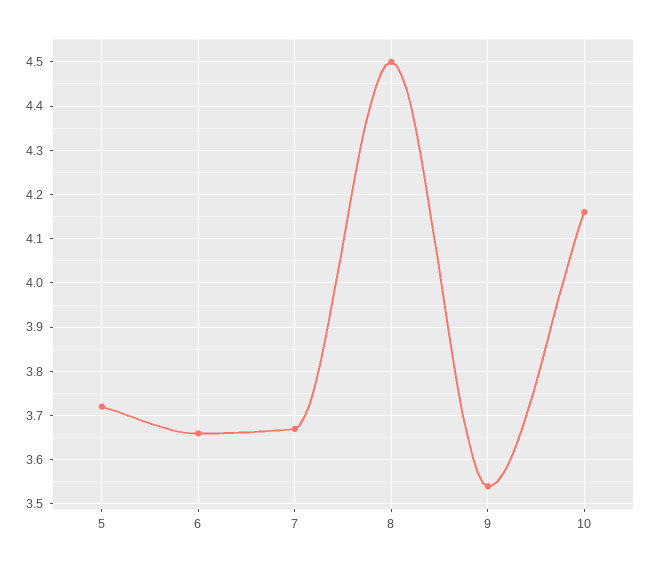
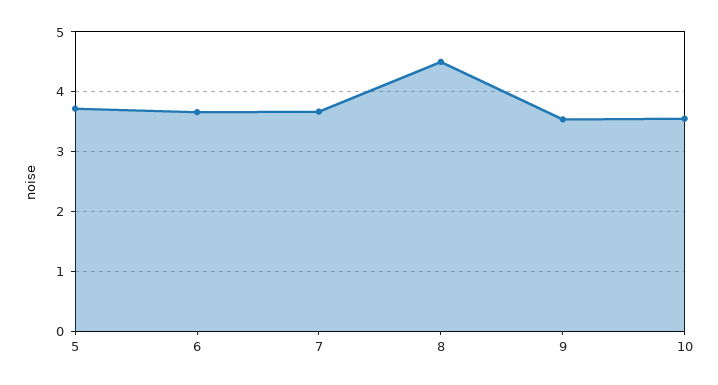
10: 4.15 -> 3.6

